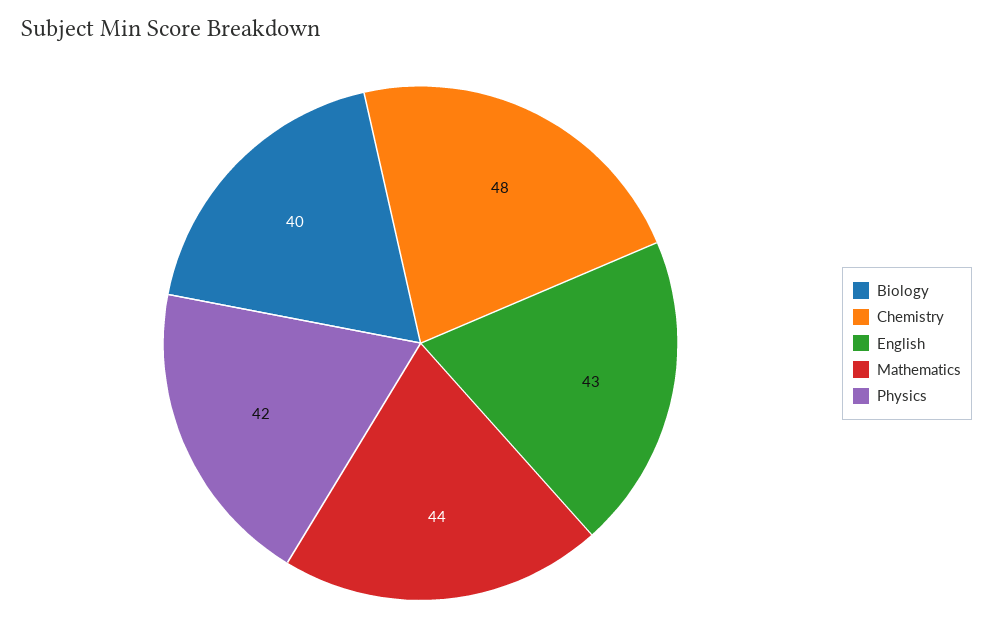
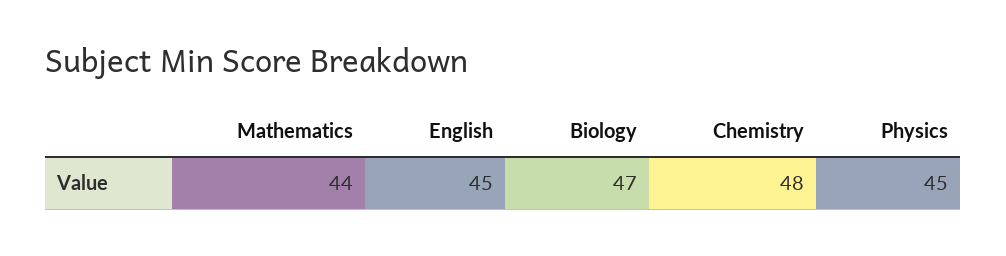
Biology: 40 -> 47
English: 43 -> 45
Physics: 42 -> 45

